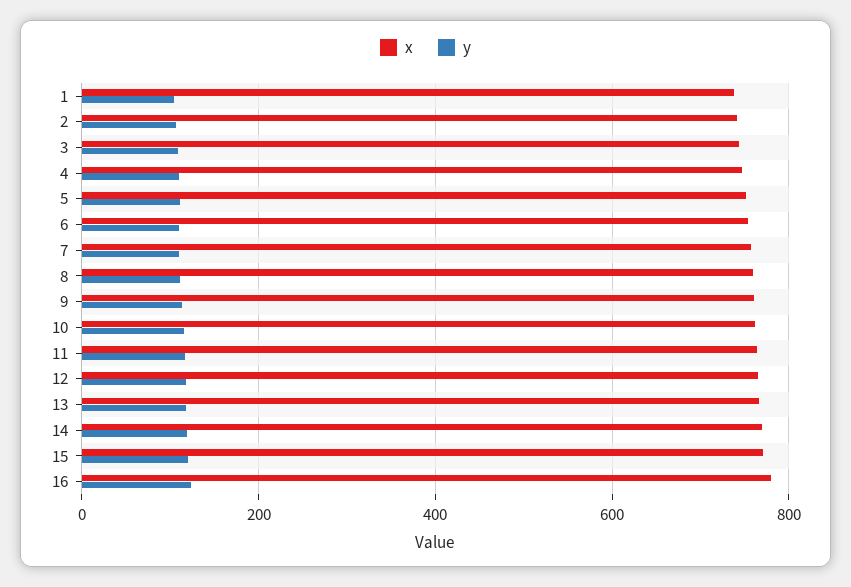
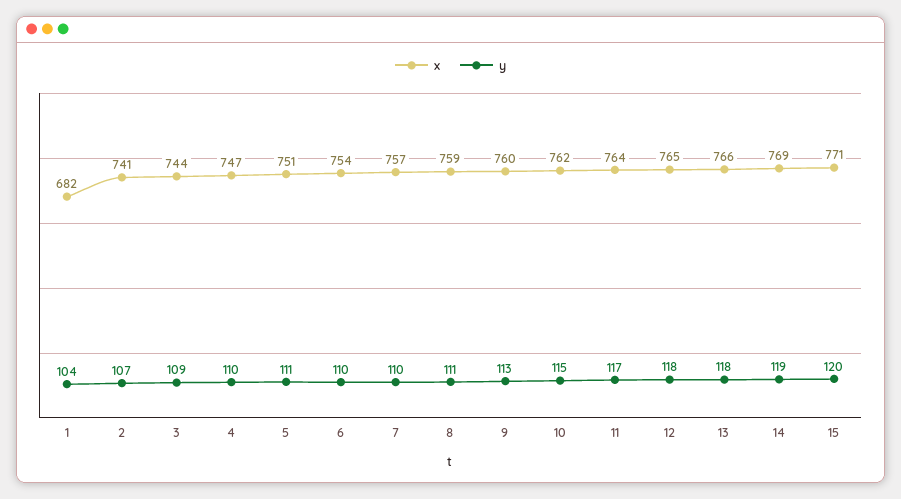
x, 1: 740 -> 682
x, 16: 780 -> none
y, 16: 120 -> none

